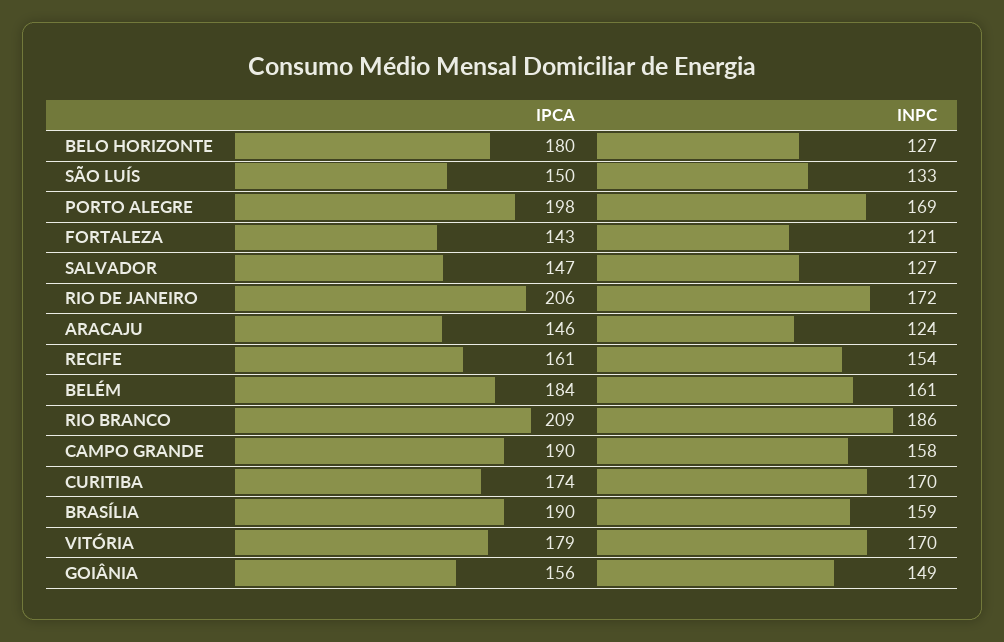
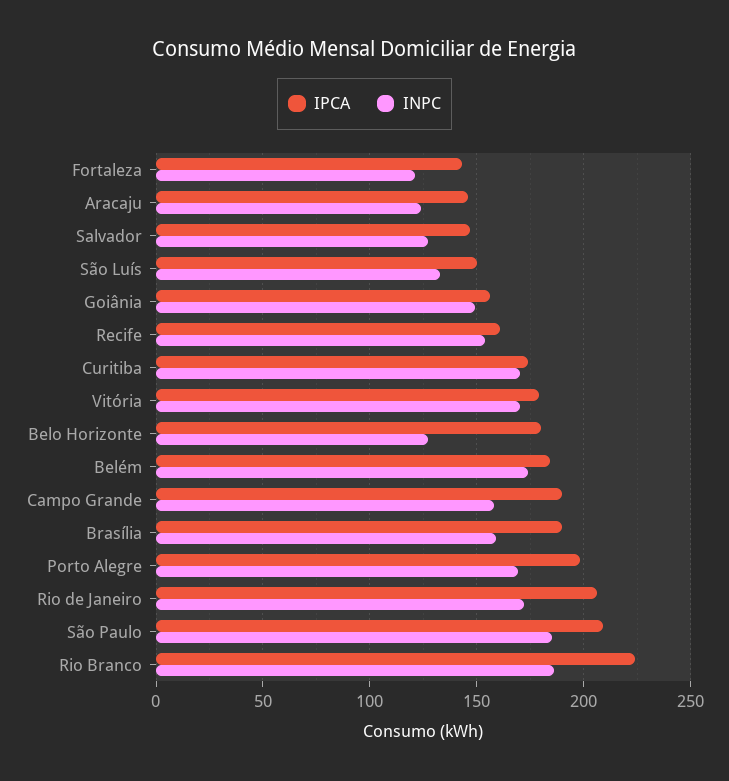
INPC, BELÉM: 161 -> 175
IPCA, RIO BRANCO: 209 -> 225
IPCA, São Paulo: none -> 210
INPC, São Paulo: none -> 185

